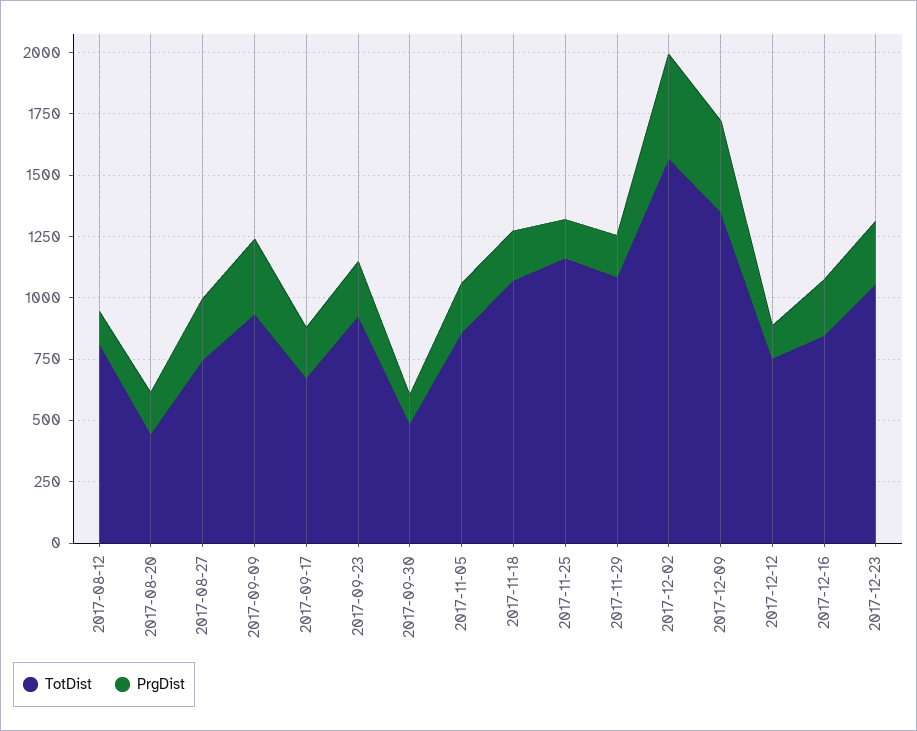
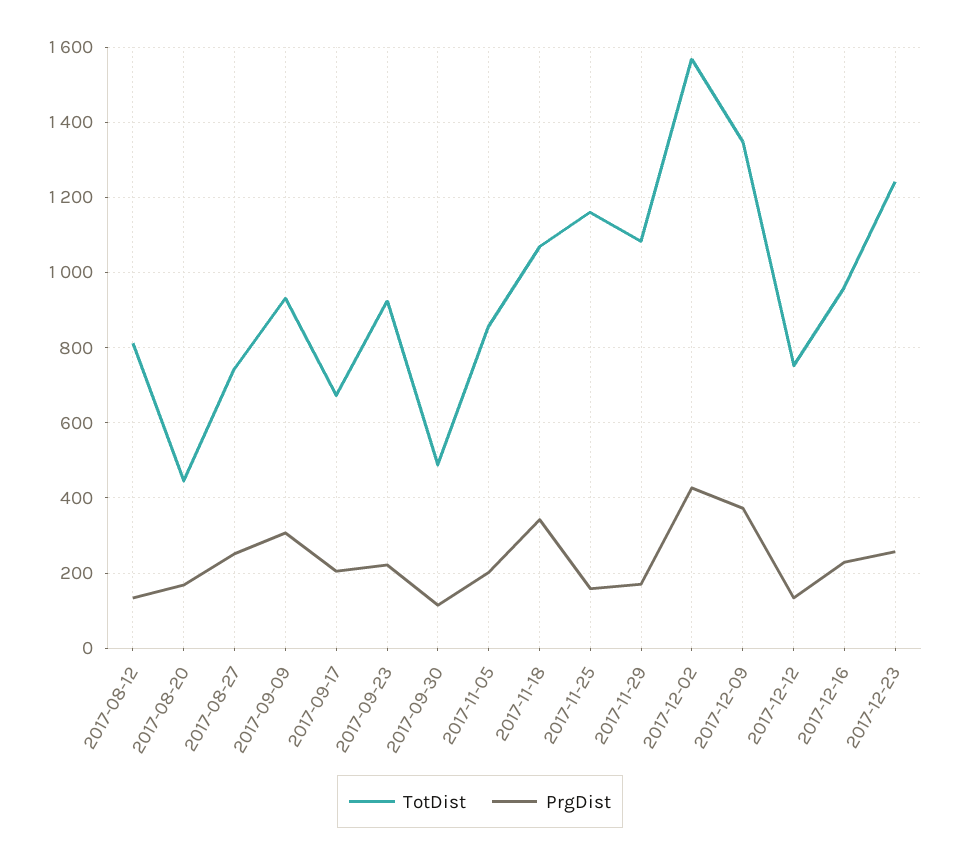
PrgDist, 2017-11-18: 200 -> 340
TotDist, 2017-12-16: 850 -> 960
TotDist, 2017-12-23: 1050 -> 1240

